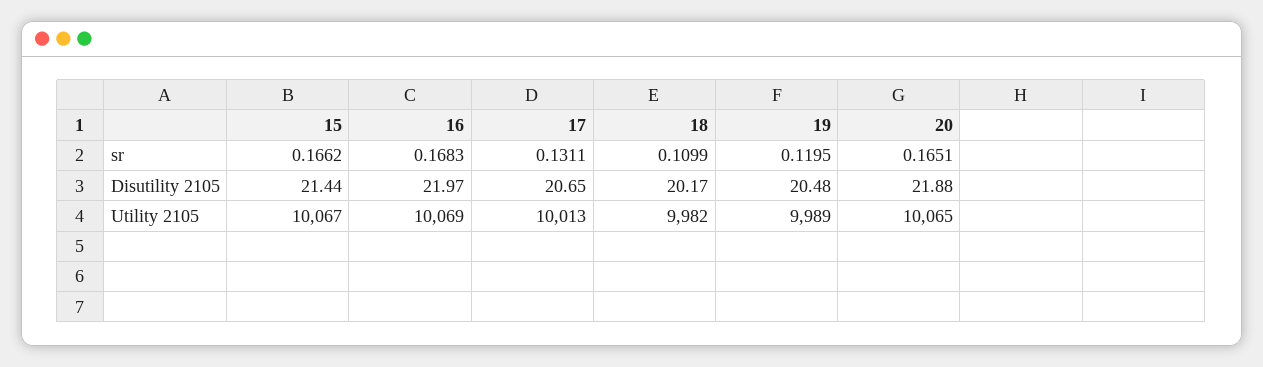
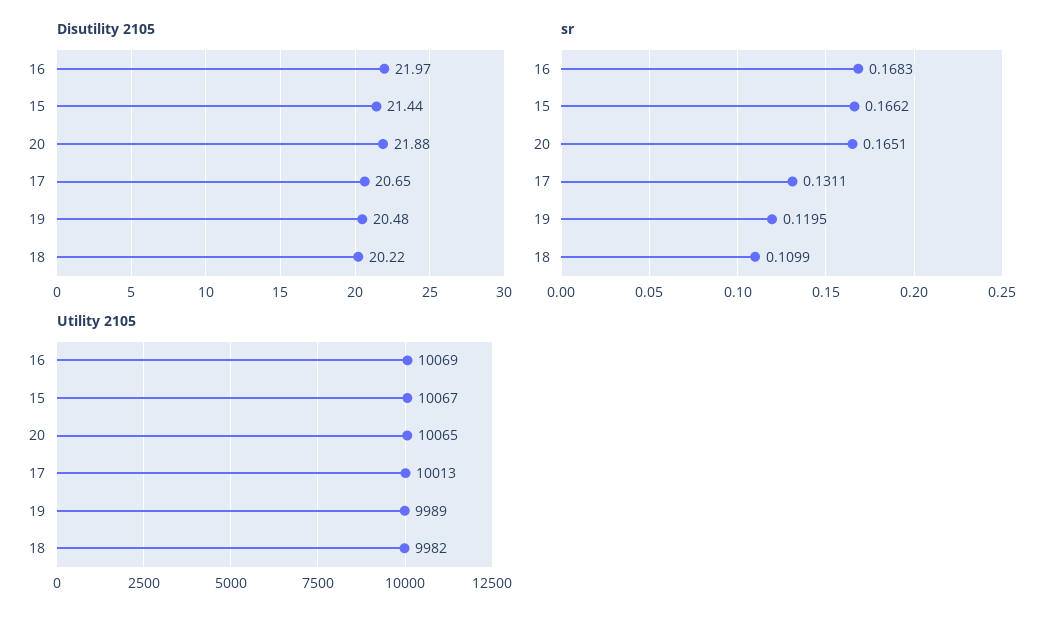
Disutility 2105, 18: 20.17 -> 20.22

